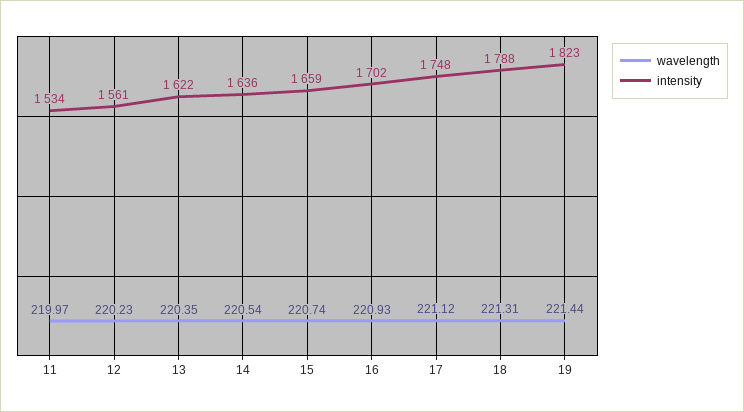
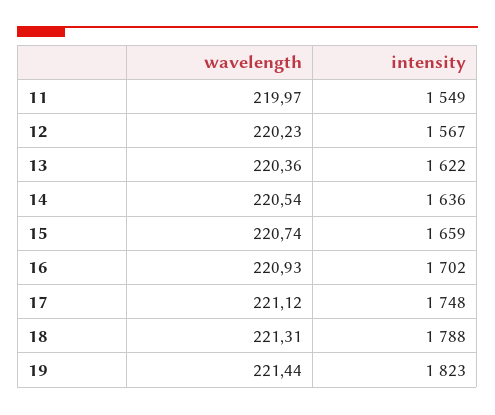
intensity, 11: 1534 -> 1549
intensity, 12: 1561 -> 1567
wavelength, 13: 220.35 -> 220.36

